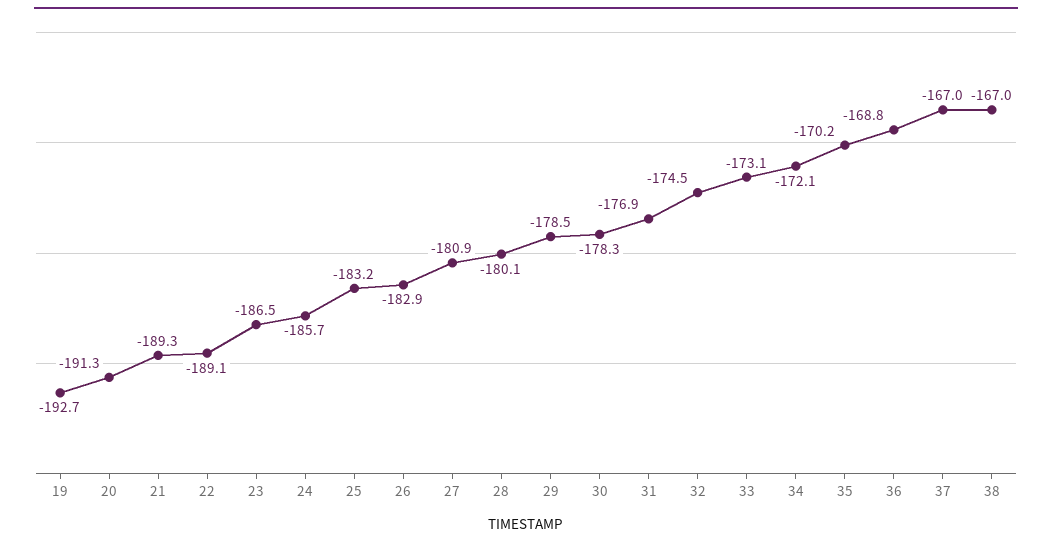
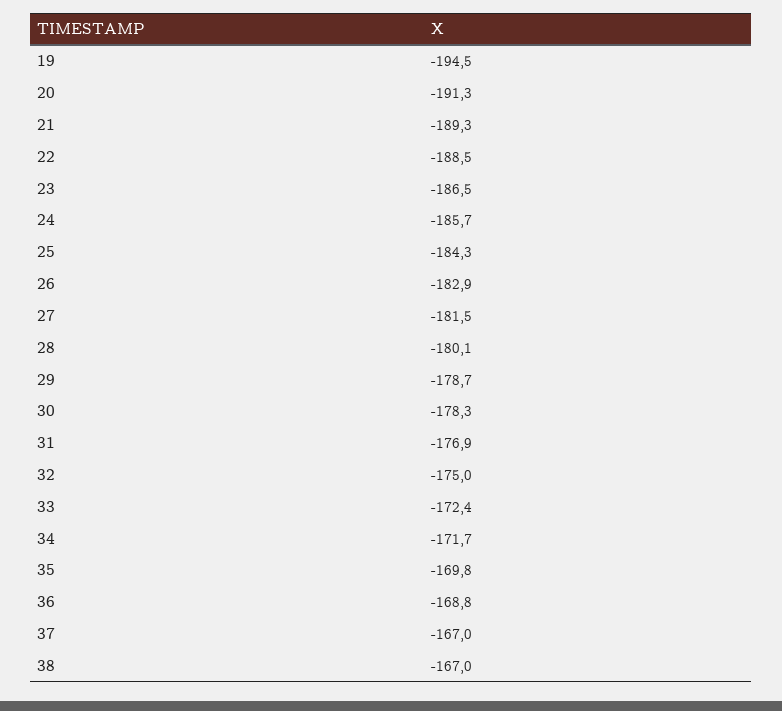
19: -192.7 -> -194.5
22: -189.1 -> -188.5
25: -183.2 -> -184.3
27: -180.9 -> -181.5
29: -178.5 -> -178.7
32: -174.5 -> -175
33: -173.1 -> -172.4
34: -172.1 -> -171.7
35: -170.2 -> -169.8

